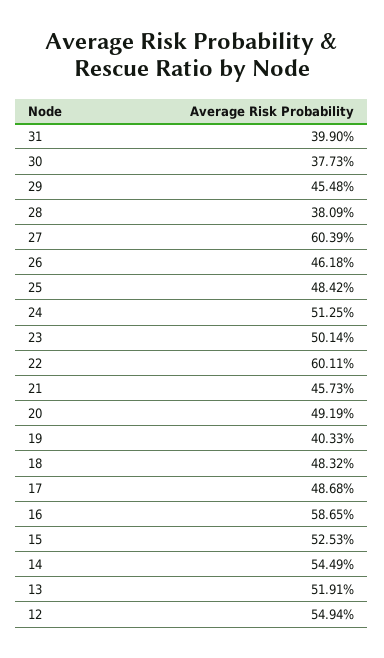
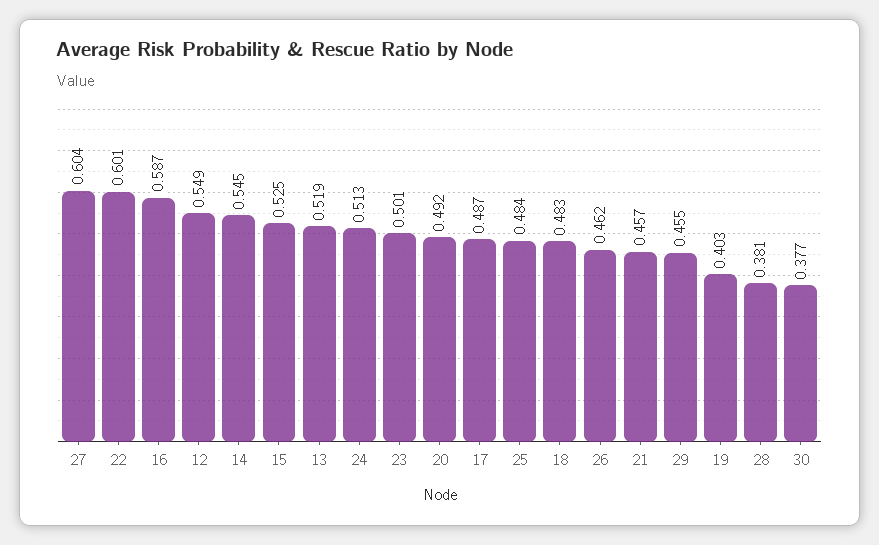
31: 0.399 -> none

